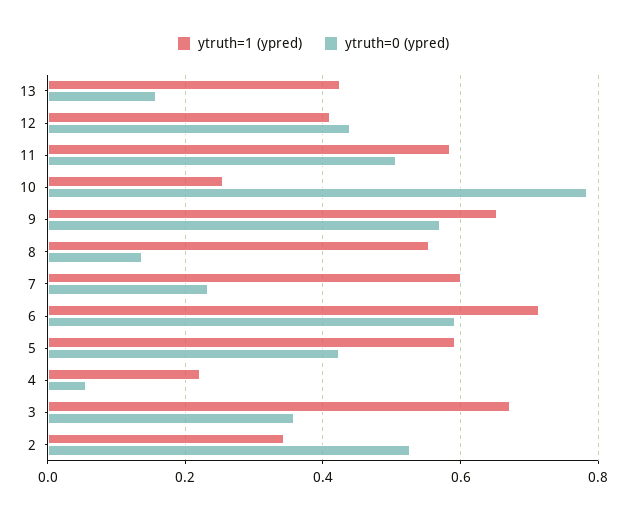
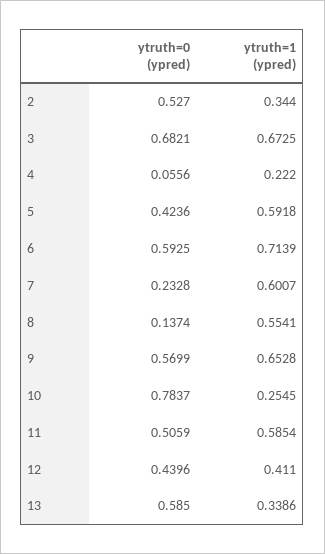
ytruth=1 (ypred), 13: 0.42 -> 0.3386
ytruth=0 (ypred), 13: 0.16 -> 0.585
ytruth=0 (ypred), 3: 0.36 -> 0.6821

